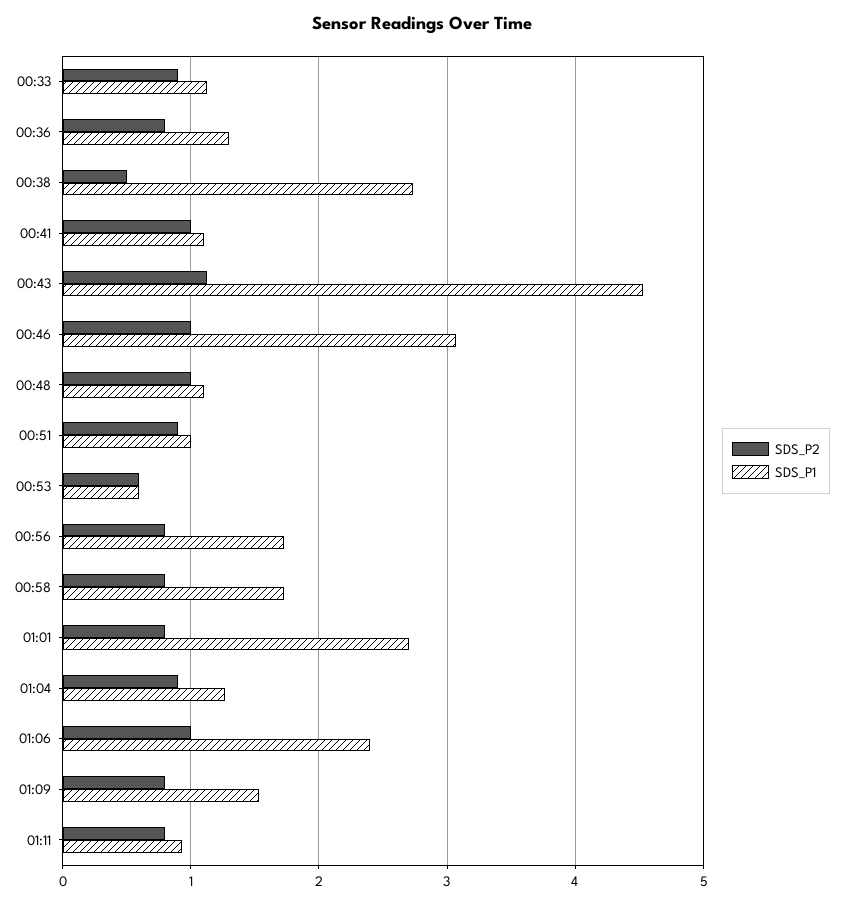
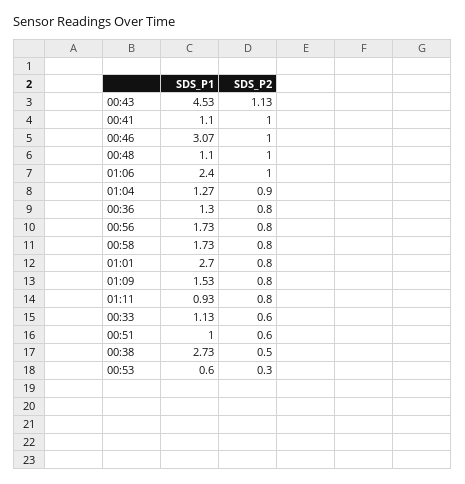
SDS_P2, 00:33: 0.9 -> 0.6
SDS_P2, 00:51: 0.9 -> 0.6
SDS_P2, 00:53: 0.6 -> 0.3

